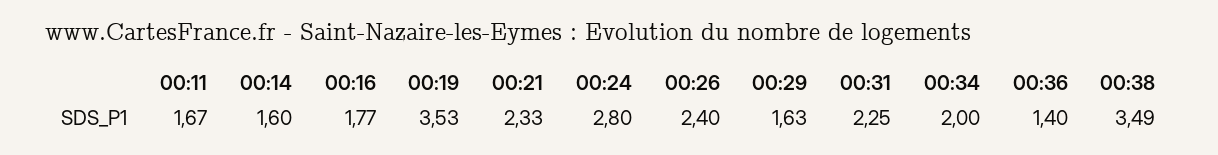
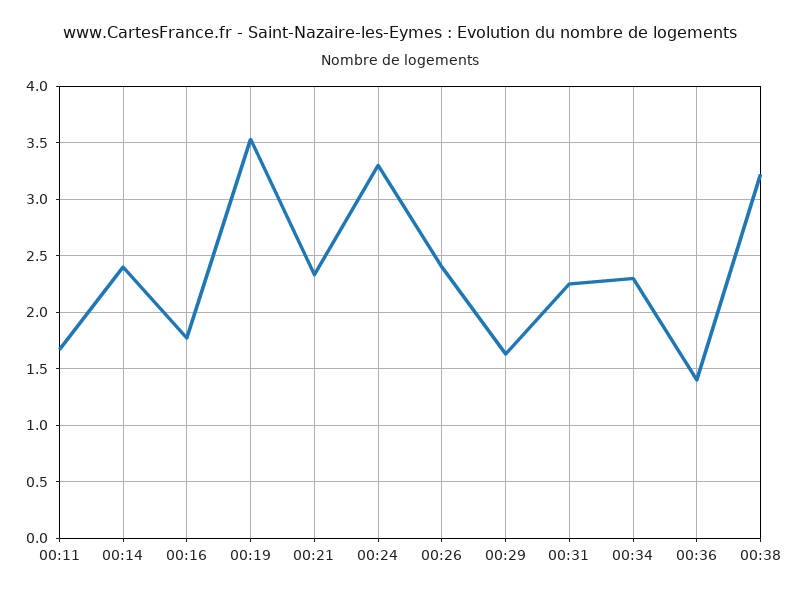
00:14: 1.6 -> 2.4
00:24: 2.8 -> 3.3
00:34: 2 -> 2.3
00:38: 3.49 -> 3.2

